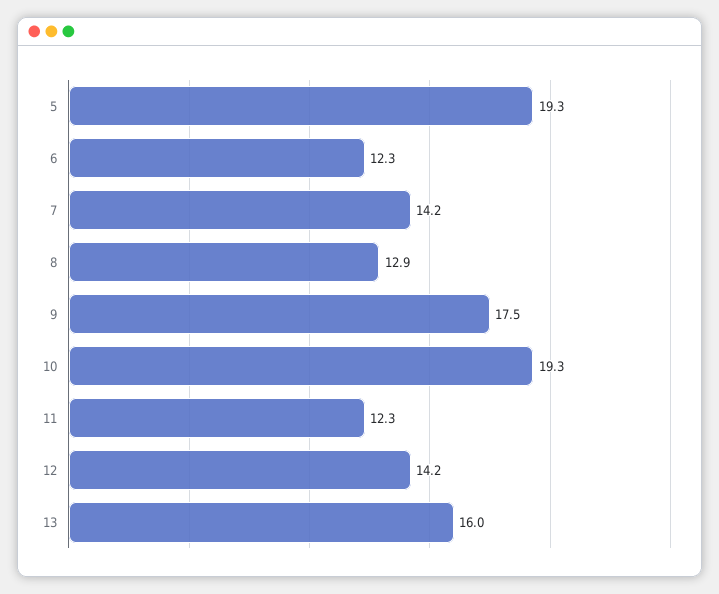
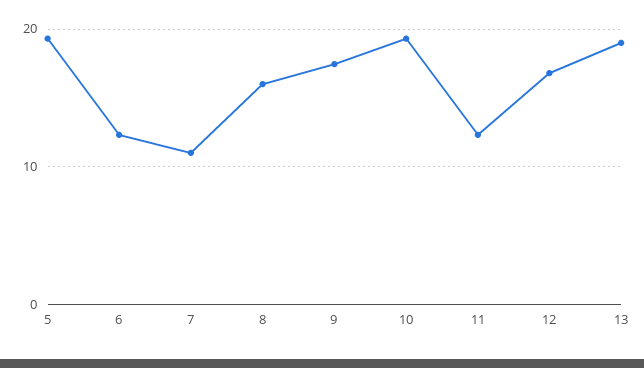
7: 14.2 -> 11
8: 12.9 -> 16
12: 14.2 -> 17
13: 16 -> 19

